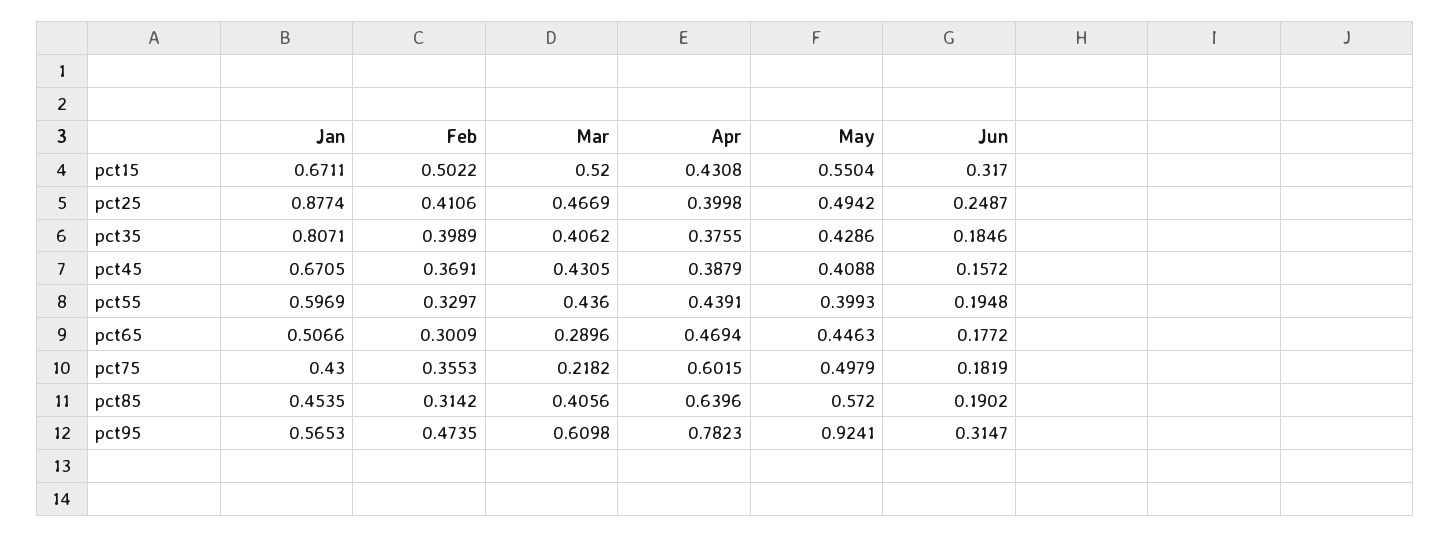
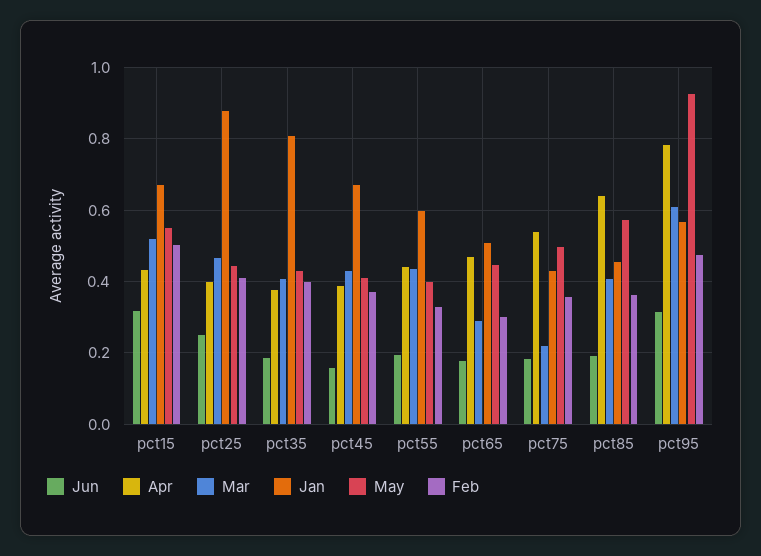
May, pct25: 0.4942 -> 0.44
Apr, pct75: 0.6015 -> 0.54
Feb, pct85: 0.3142 -> 0.36

